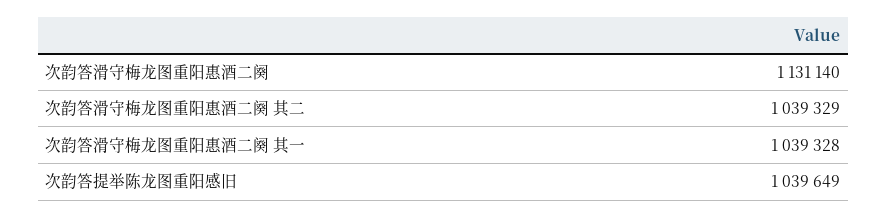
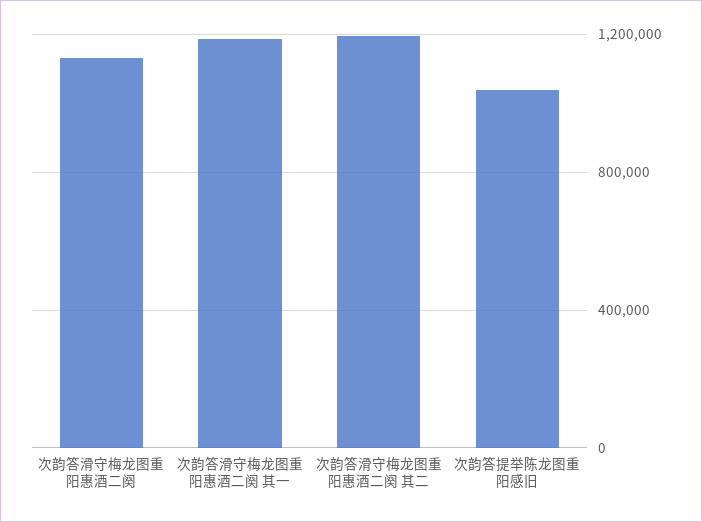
次韵答滑守梅龙图重阳惠酒二阕 其二: 1039329 -> 1200000
次韵答滑守梅龙图重阳惠酒二阕 其一: 1039328 -> 1200000

